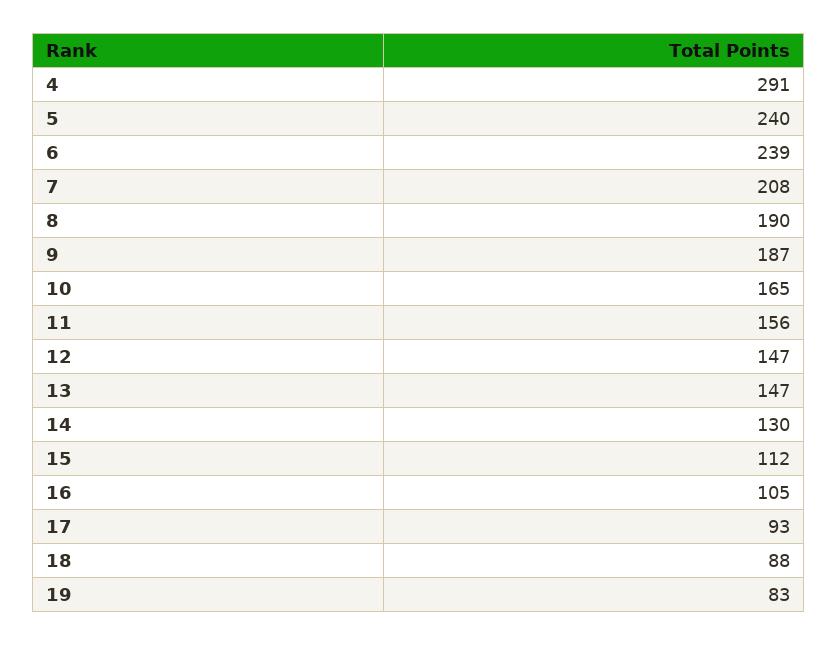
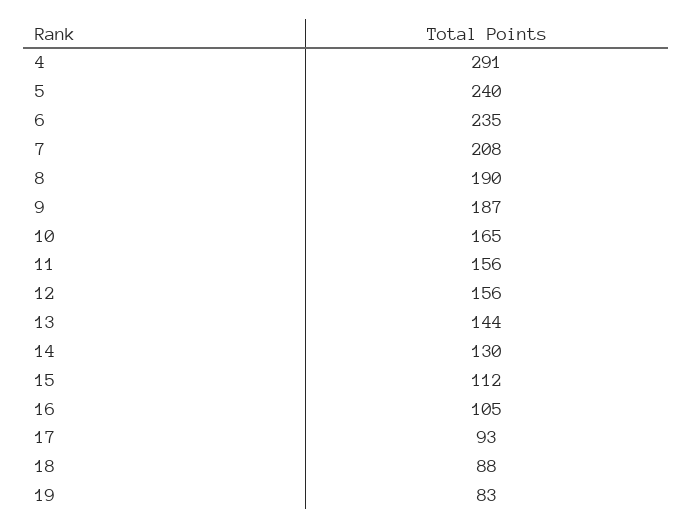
6: 239 -> 235
12: 147 -> 156
13: 147 -> 144

